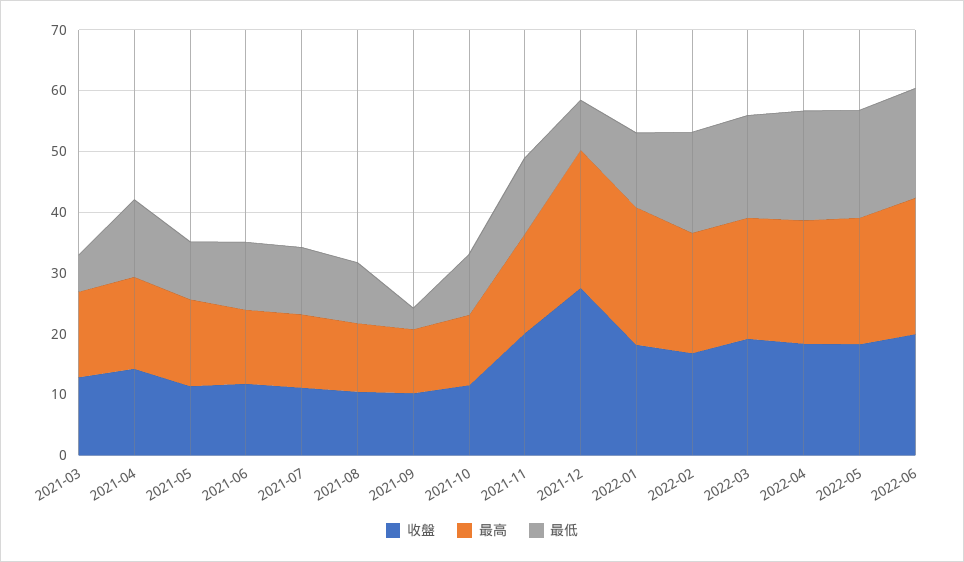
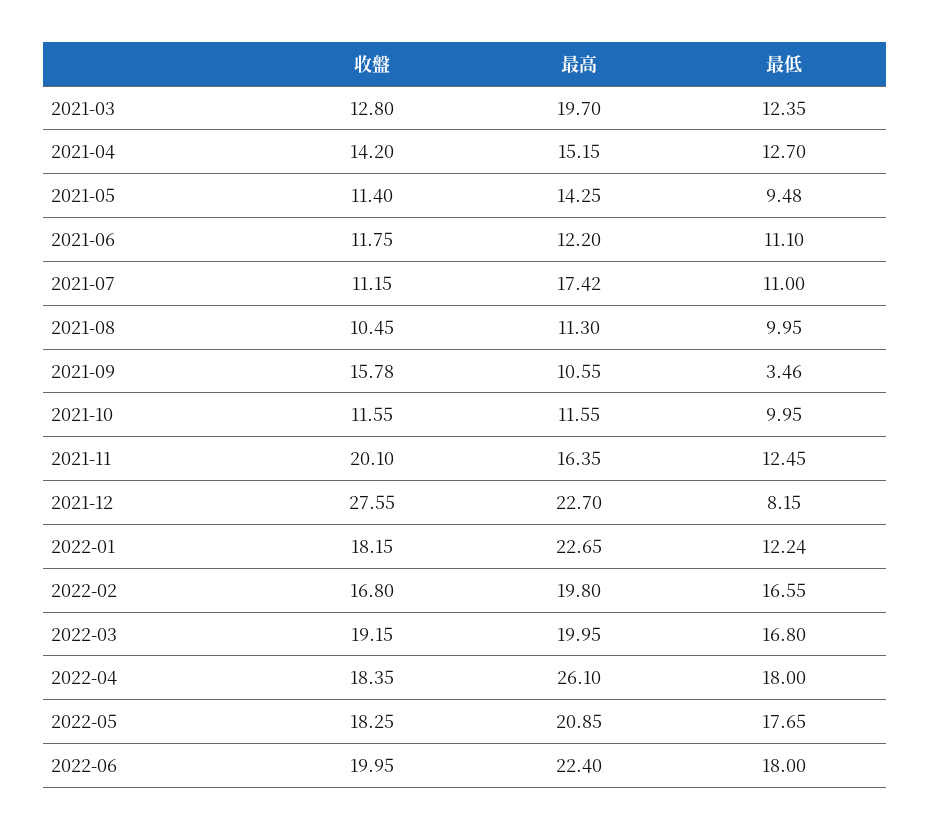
最高, 2021-03: 14 -> 19.7
最低, 2021-03: 6 -> 12.35
最高, 2021-07: 12 -> 17.42
收盤, 2021-09: 10 -> 15.78
最高, 2022-04: 20 -> 26.1

